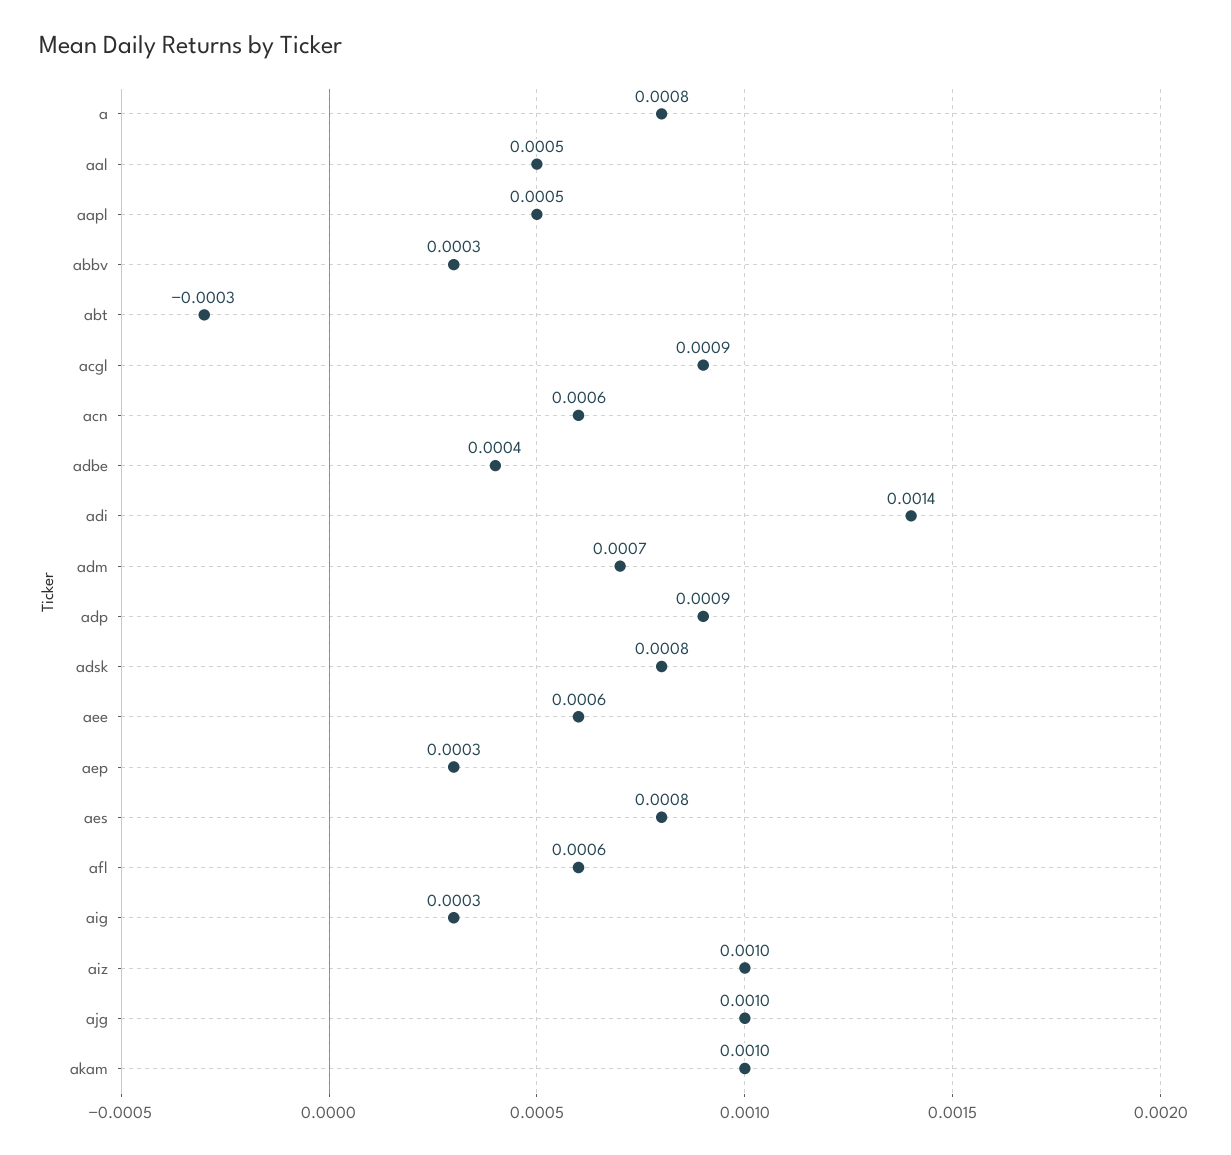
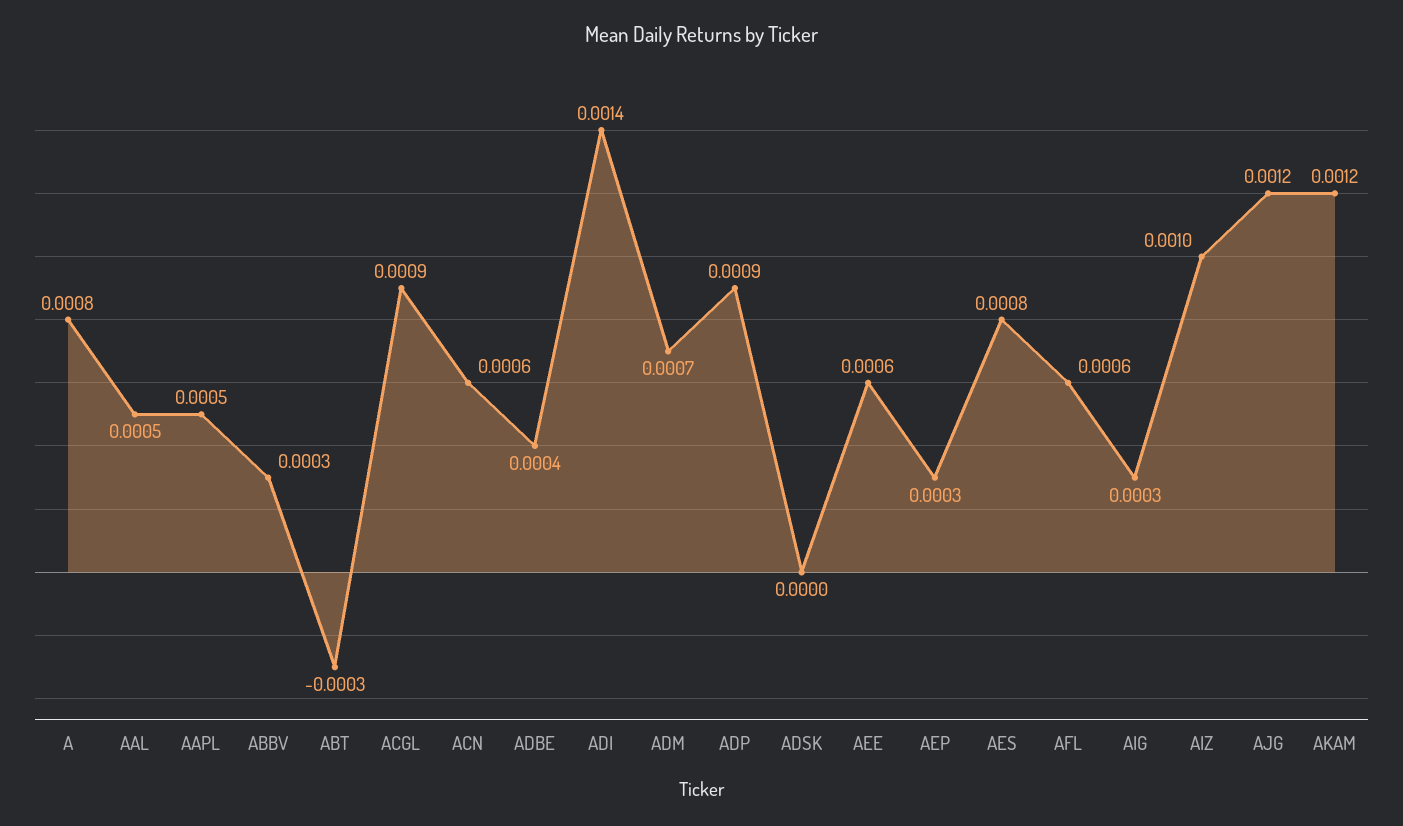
adsk: 0.0008 -> 0
ajg: 0.001 -> 0.0012
akam: 0.001 -> 0.0012

